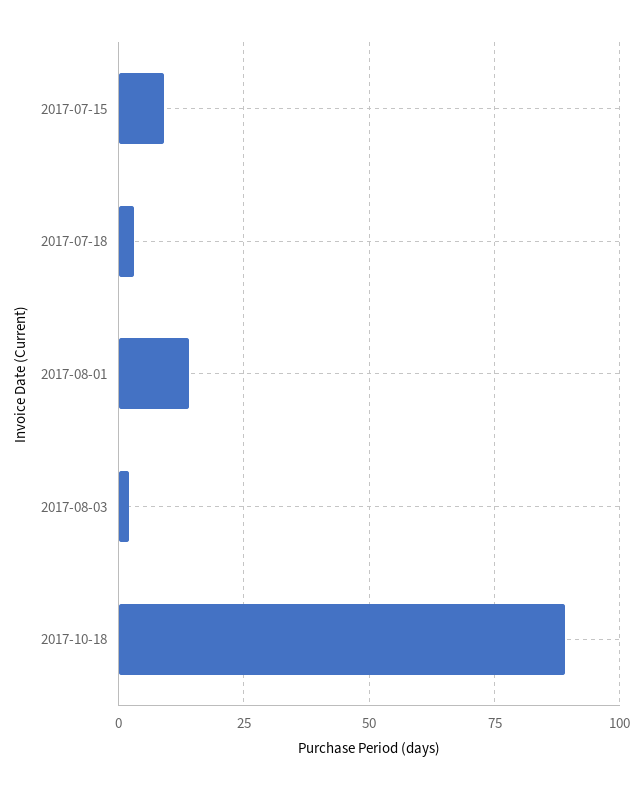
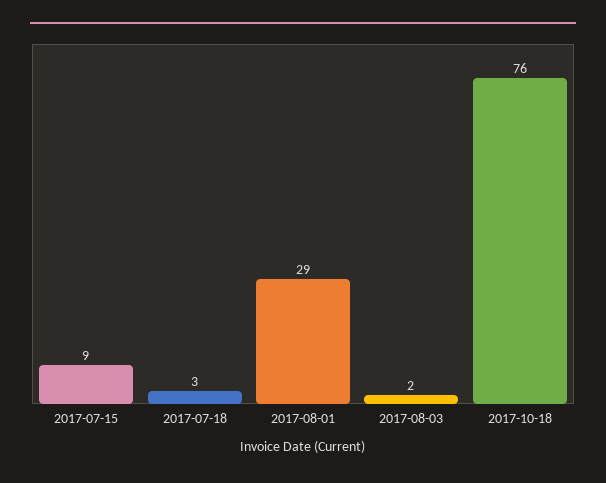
2017-08-01: 15 -> 29
2017-10-18: 90 -> 76

